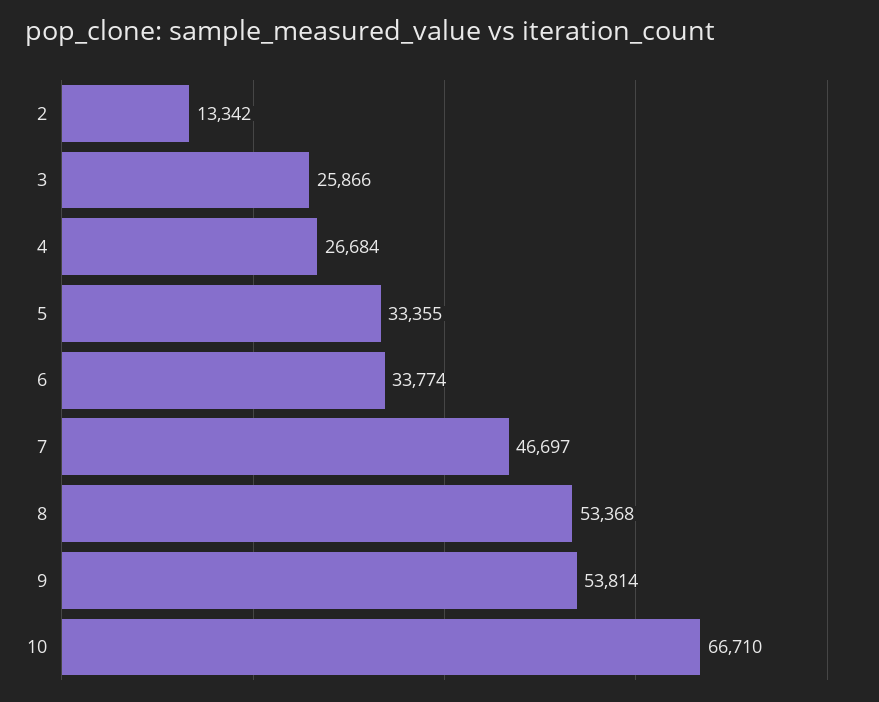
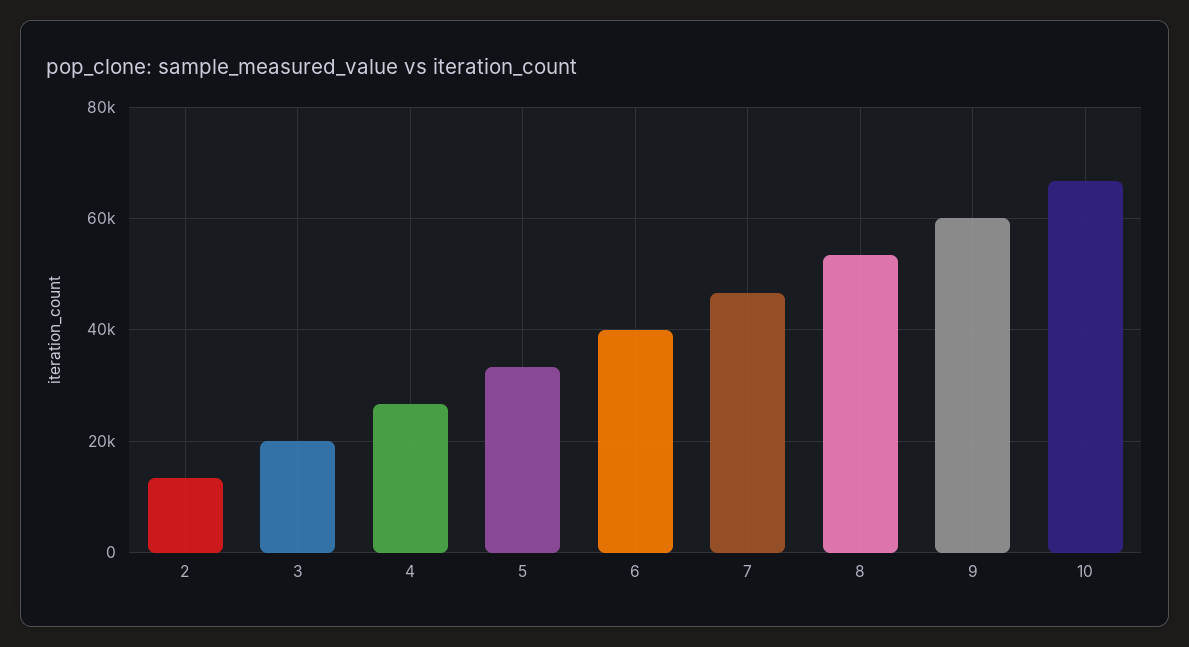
3: 25866 -> 20000
6: 33774 -> 40000
9: 53814 -> 60000

